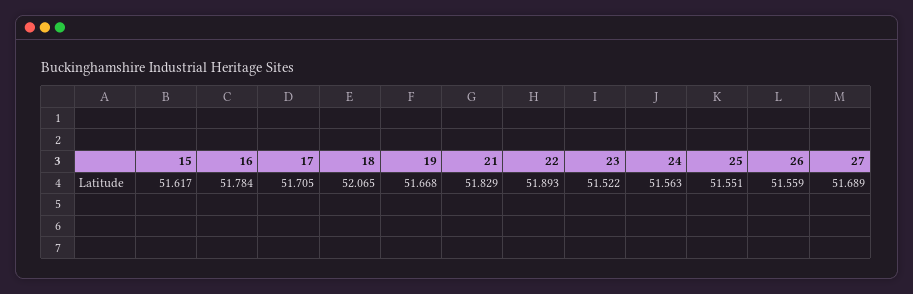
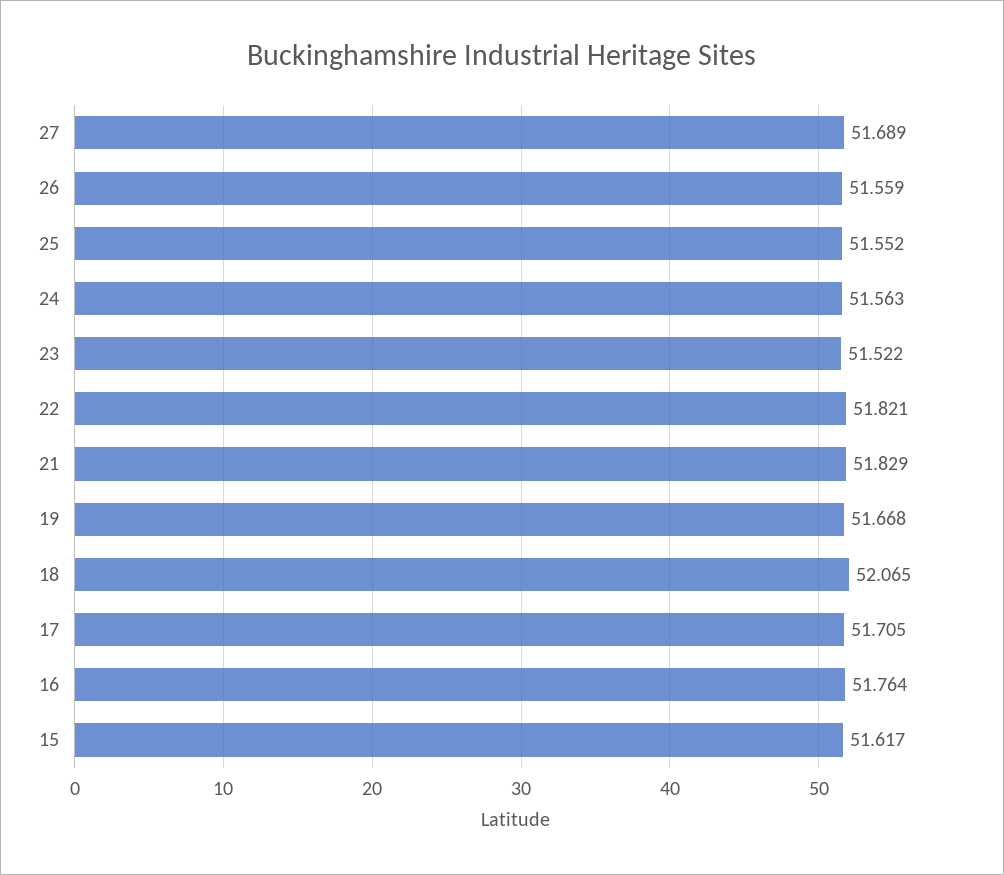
16: 51.784 -> 51.764
22: 51.893 -> 51.821
25: 51.551 -> 51.552

